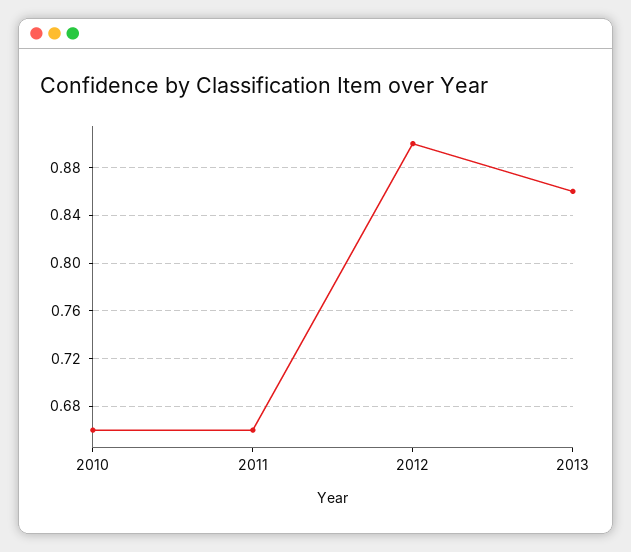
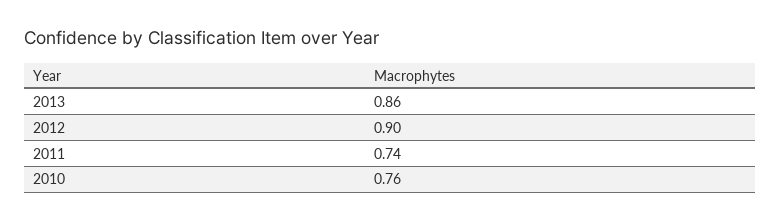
2010: 0.66 -> 0.76
2011: 0.66 -> 0.74

